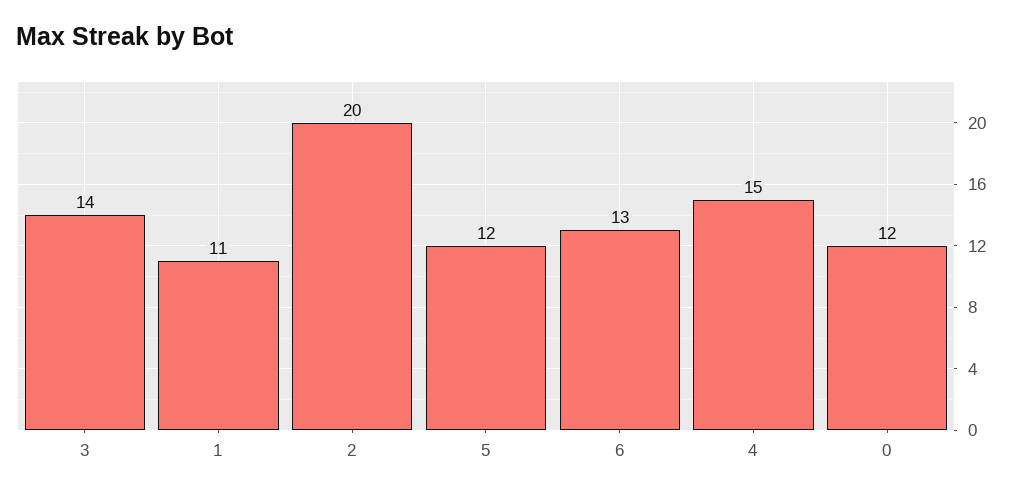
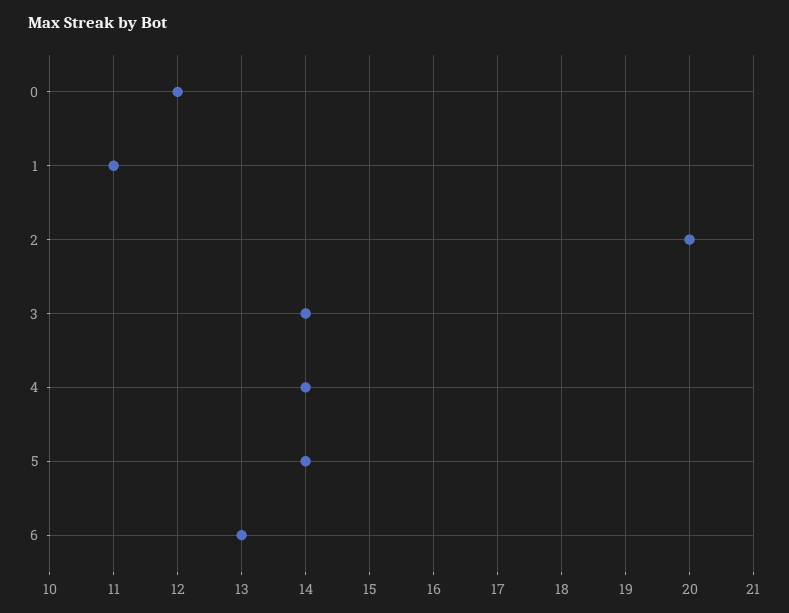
5: 12 -> 14
4: 15 -> 14

